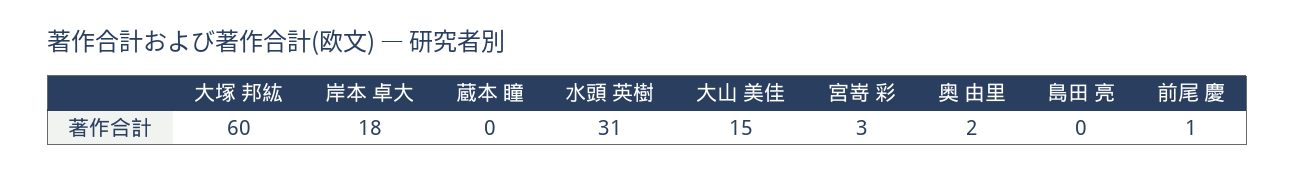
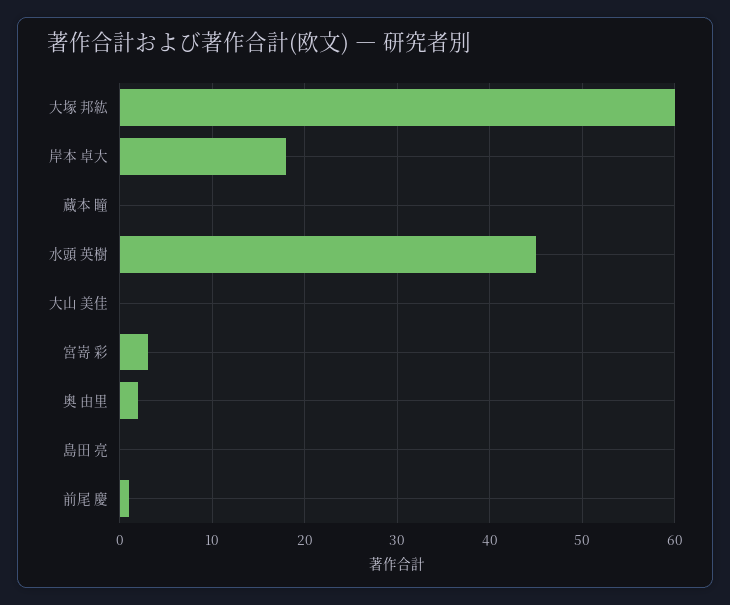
水頭 英樹: 31 -> 45
大山 美佳: 15 -> 0

